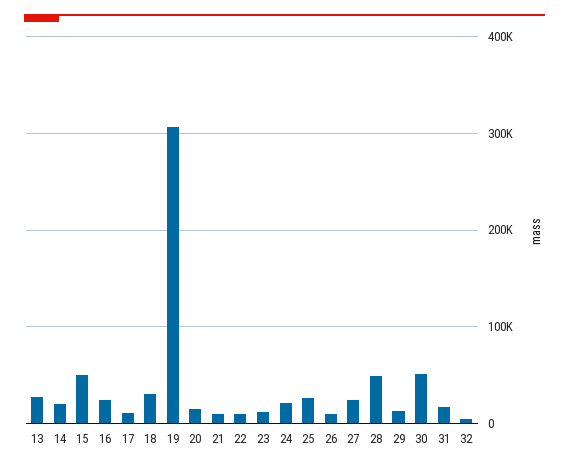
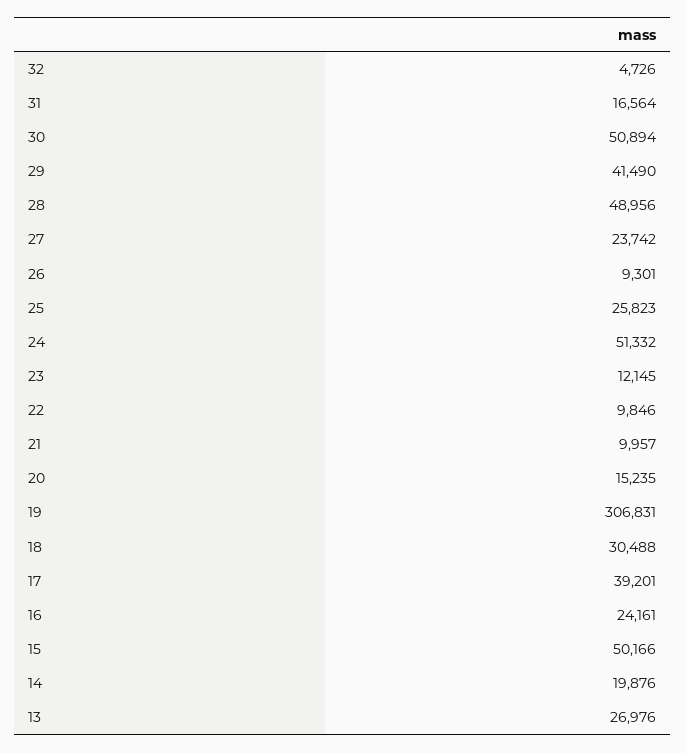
17: 10000 -> 39201
24: 20000 -> 51332
29: 10000 -> 41490

